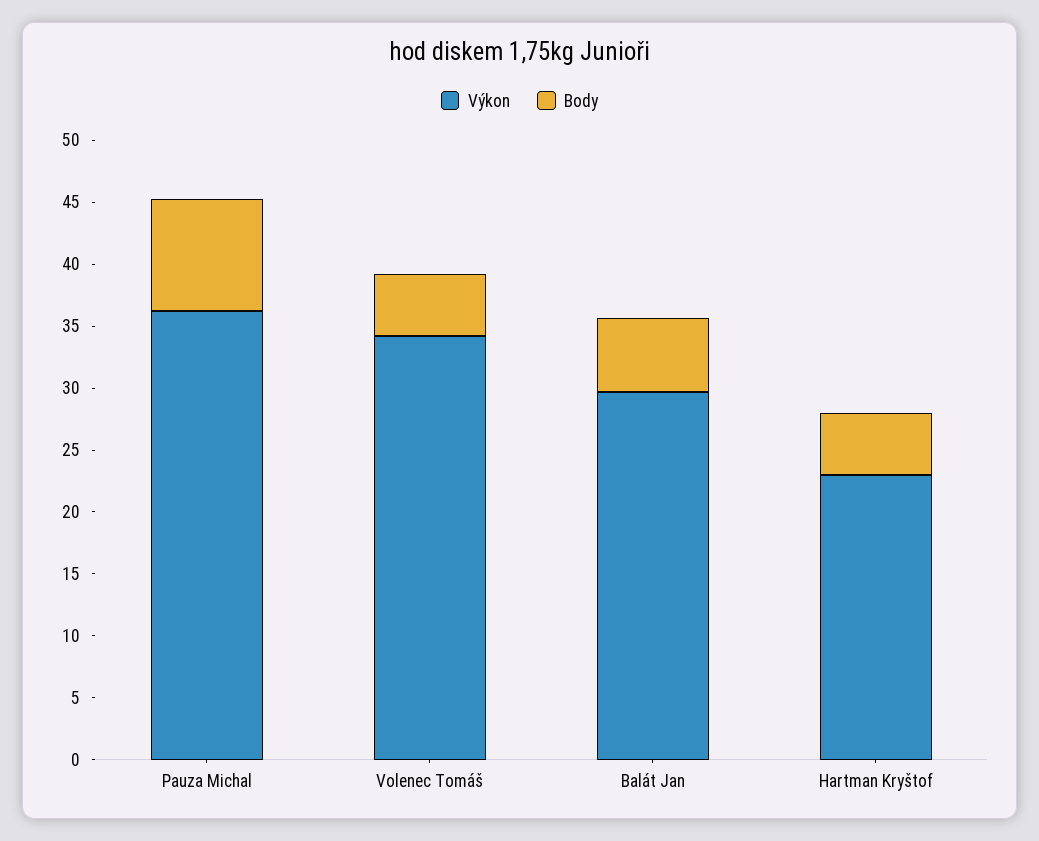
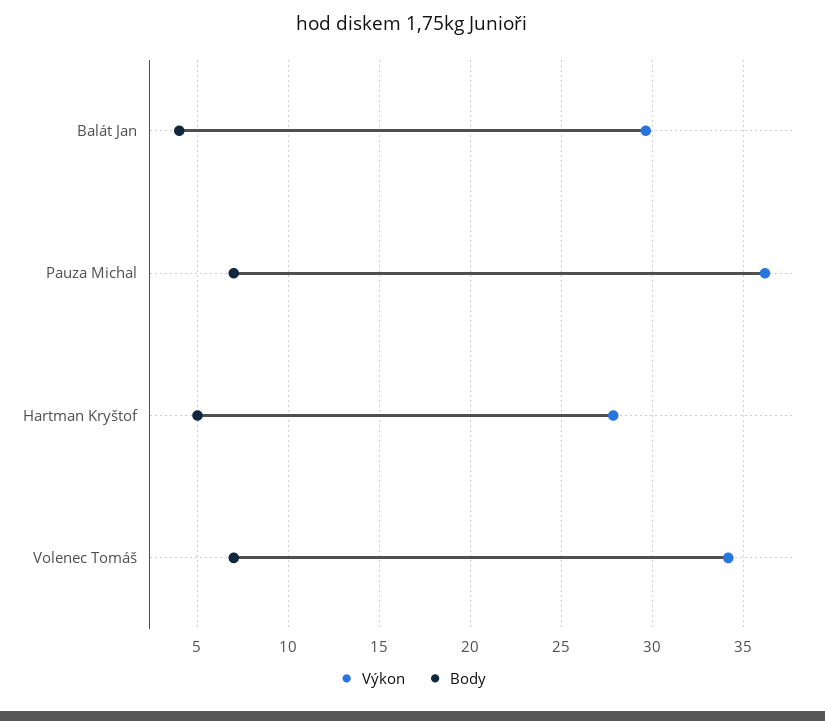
Body, Pauza Michal: 9 -> 7
Body, Volenec Tomáš: 5 -> 7
Body, Balát Jan: 6 -> 4
Výkon, Hartman Kryštof: 23 -> 28

